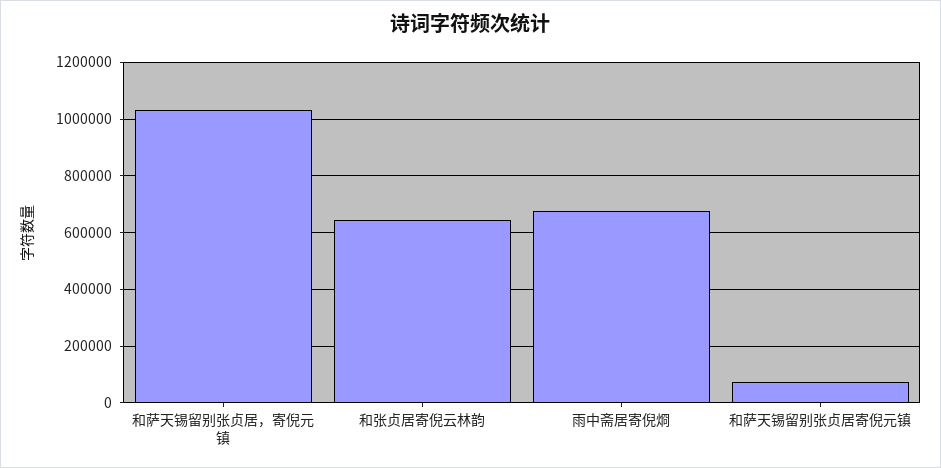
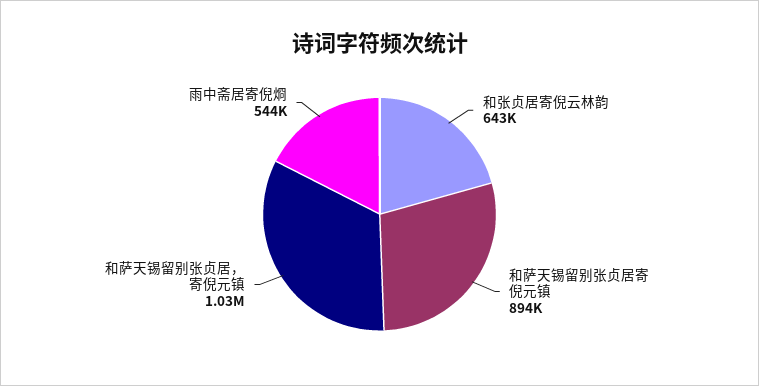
雨中斋居寄倪烱: 675000 -> 544000
和萨天锡留别张贞居寄倪元镇: 75000 -> 894000

